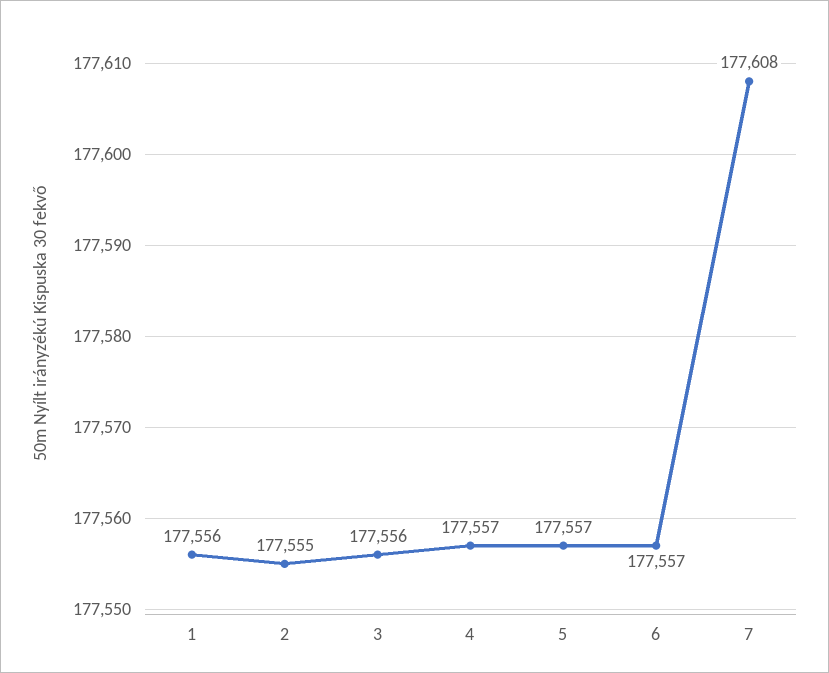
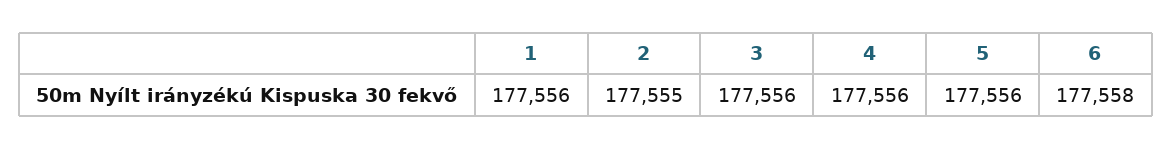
4: 177557 -> 177556
5: 177557 -> 177556
6: 177557 -> 177558
7: 177608 -> none

